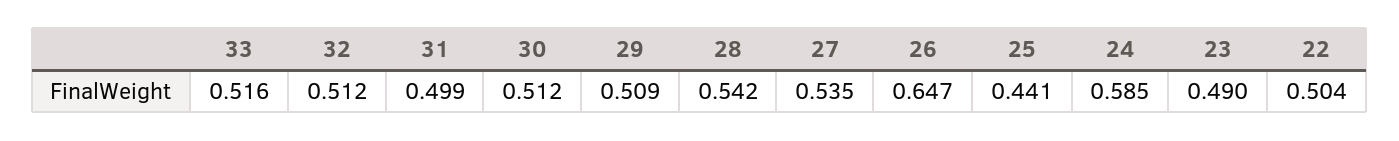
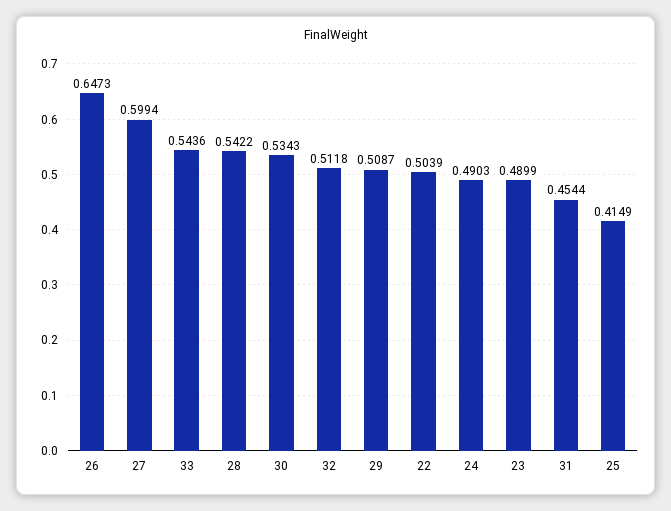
33: 0.516 -> 0.5436
31: 0.499 -> 0.4544
30: 0.512 -> 0.5343
27: 0.535 -> 0.5994
25: 0.441 -> 0.4149
24: 0.585 -> 0.4903

